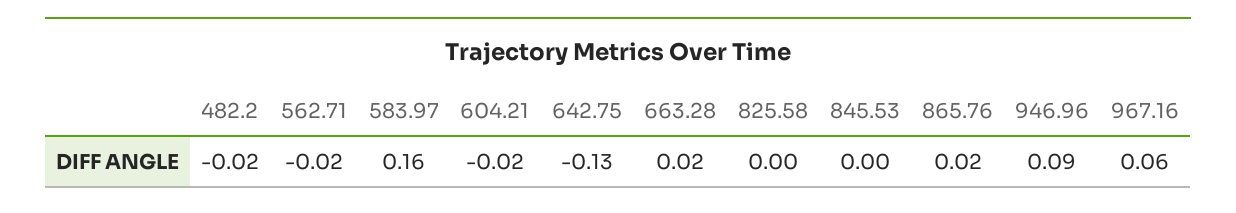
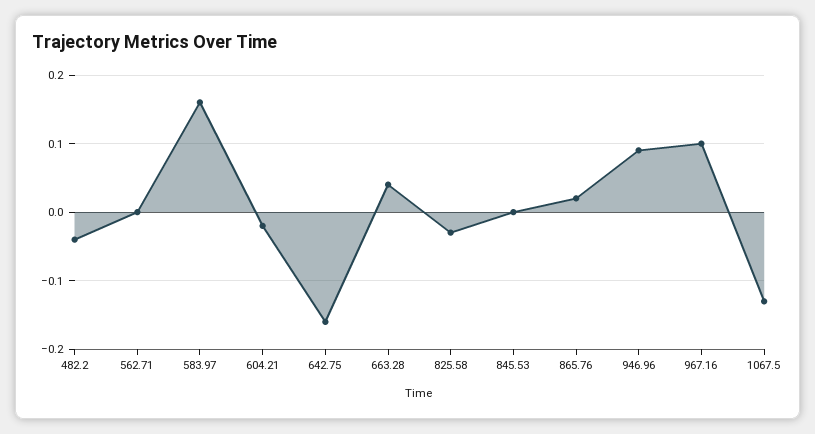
482.2: -0.02 -> -0.04
562.71: -0.02 -> 0
642.75: -0.13 -> -0.16
663.28: 0.02 -> 0.04
825.58: 0 -> -0.03
967.16: 0.06 -> 0.1
1067.5: none -> -0.13

